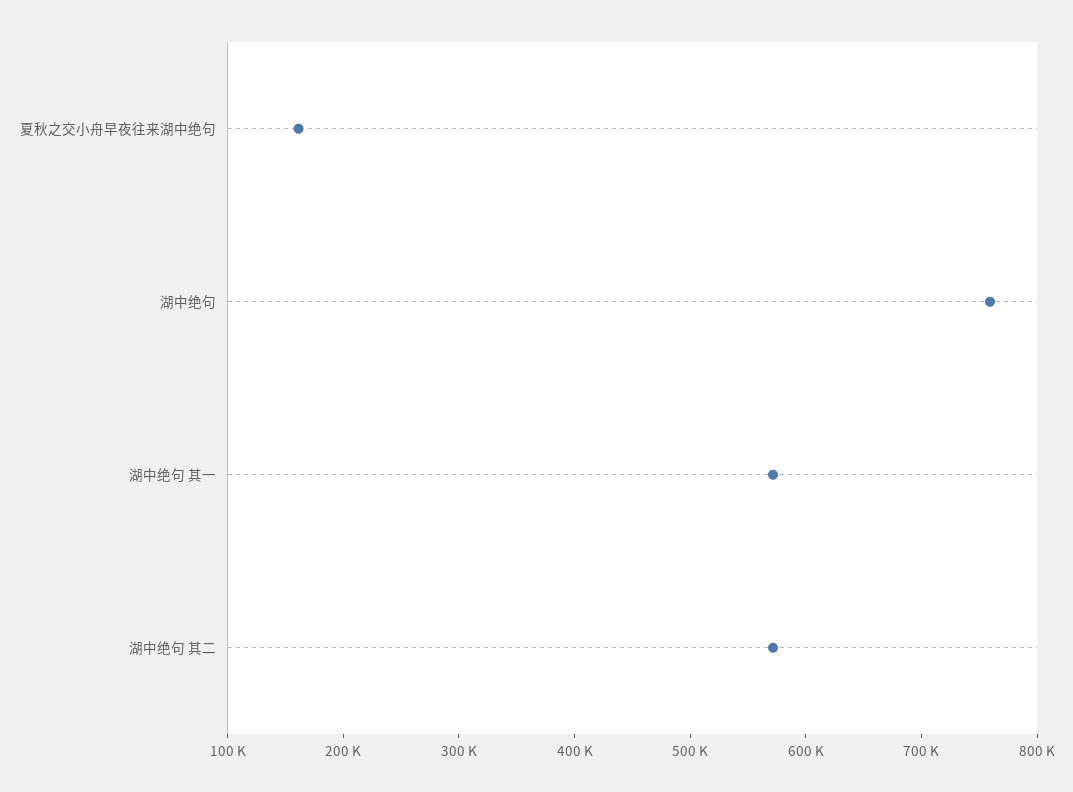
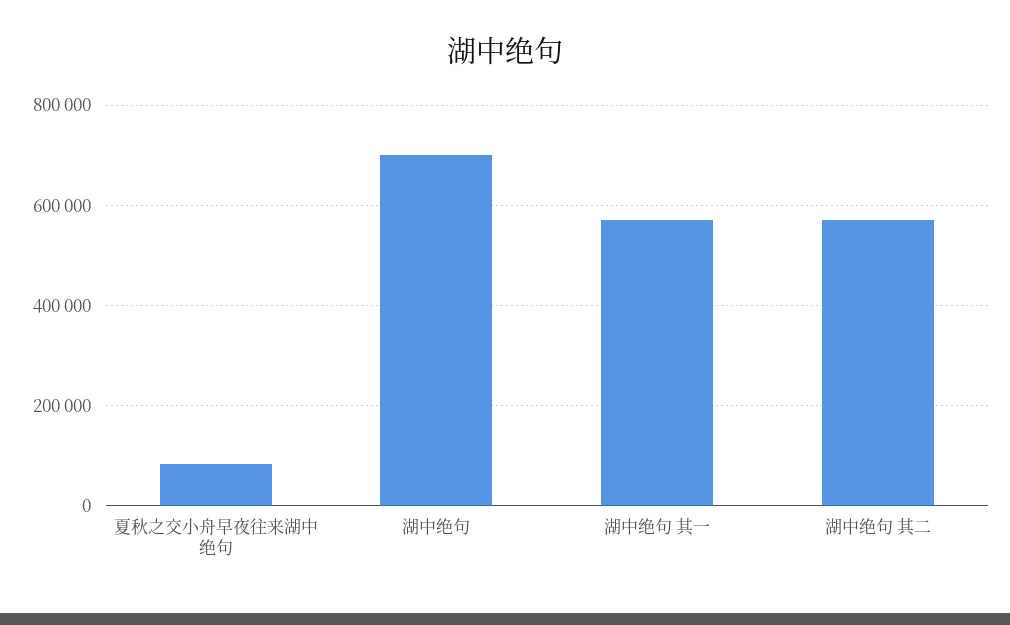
夏秋之交小舟早夜往来湖中绝句: 160000 -> 80000
湖中绝句: 760000 -> 700000

